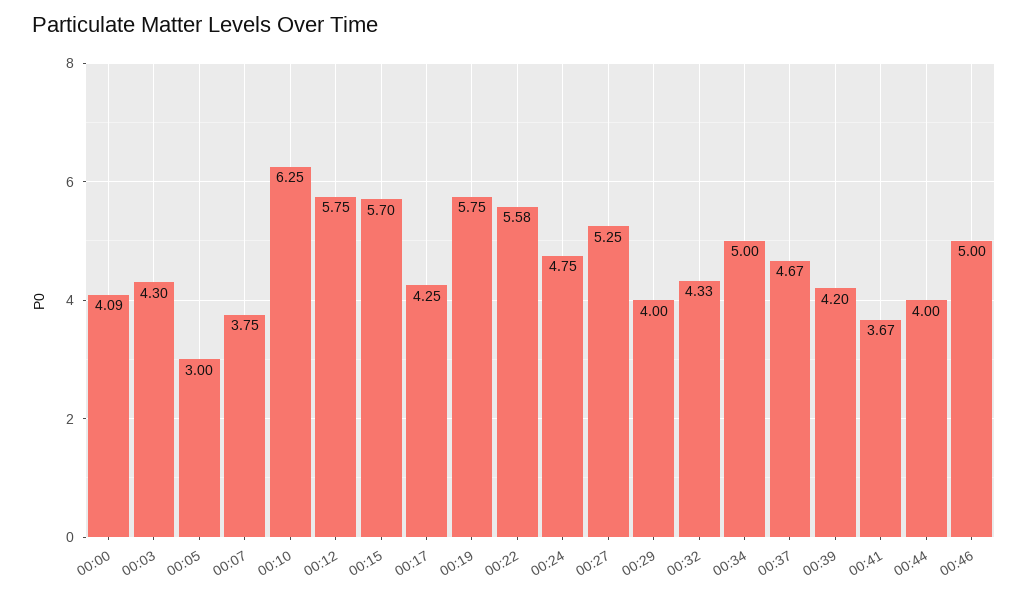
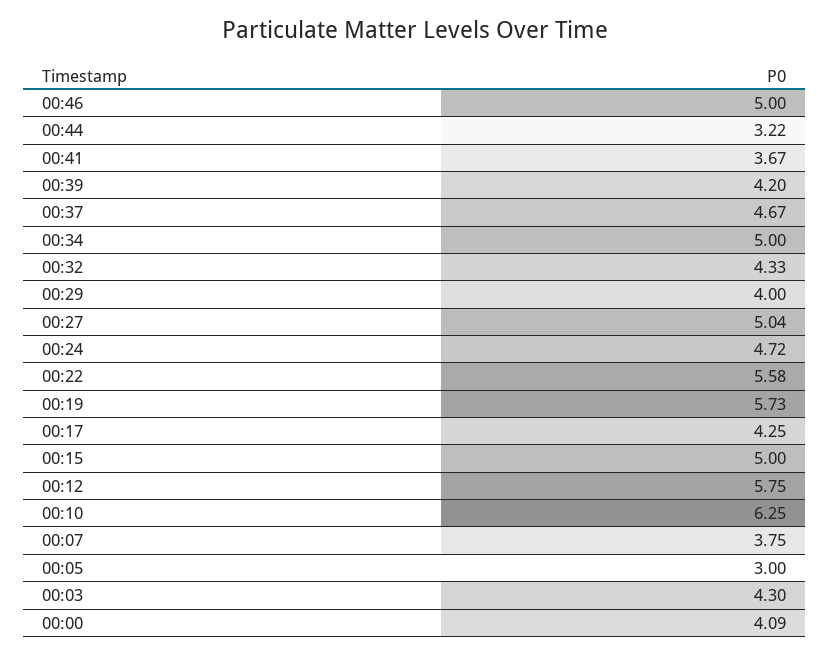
00:15: 5.7 -> 5
00:19: 5.75 -> 5.73
00:24: 4.75 -> 4.72
00:27: 5.25 -> 5.04
00:44: 4 -> 3.22

